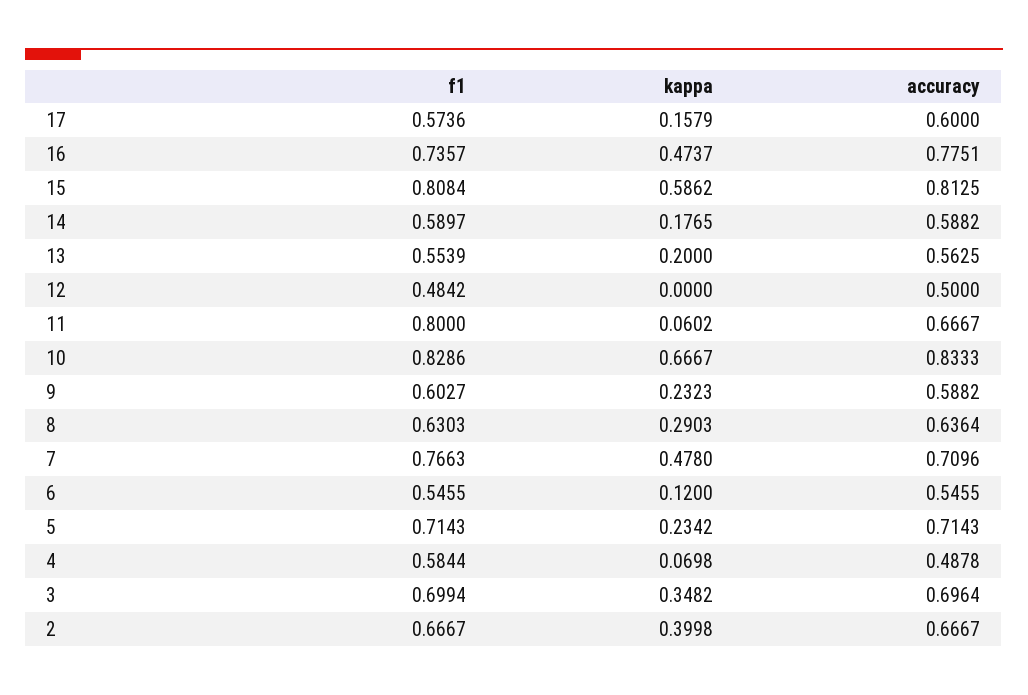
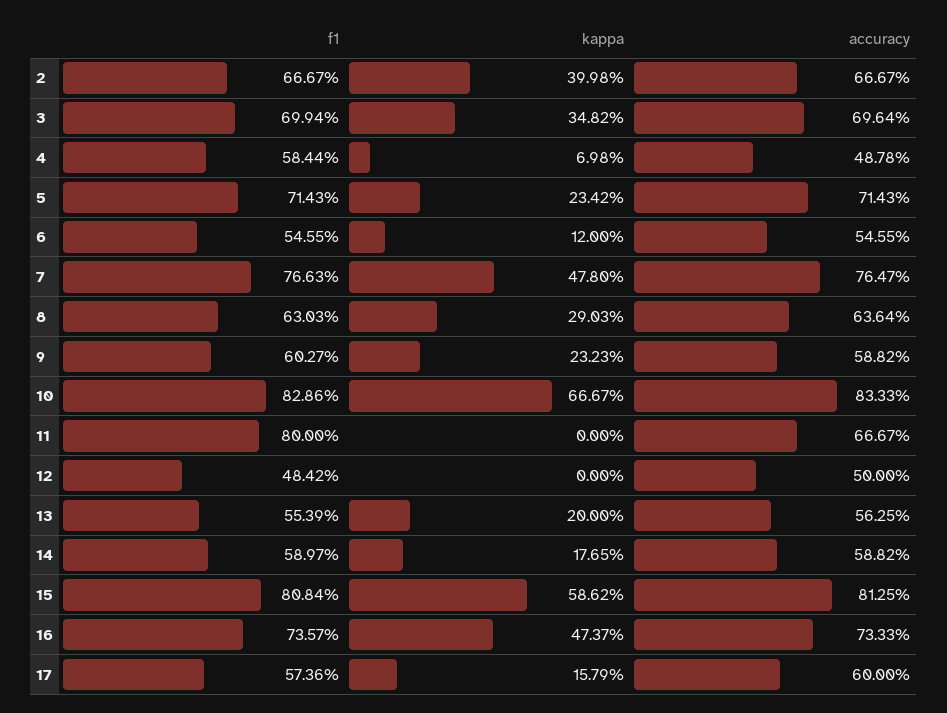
accuracy, 16: 0.7751 -> 0.7333
kappa, 11: 0.0602 -> 0
accuracy, 7: 0.7096 -> 0.7647

